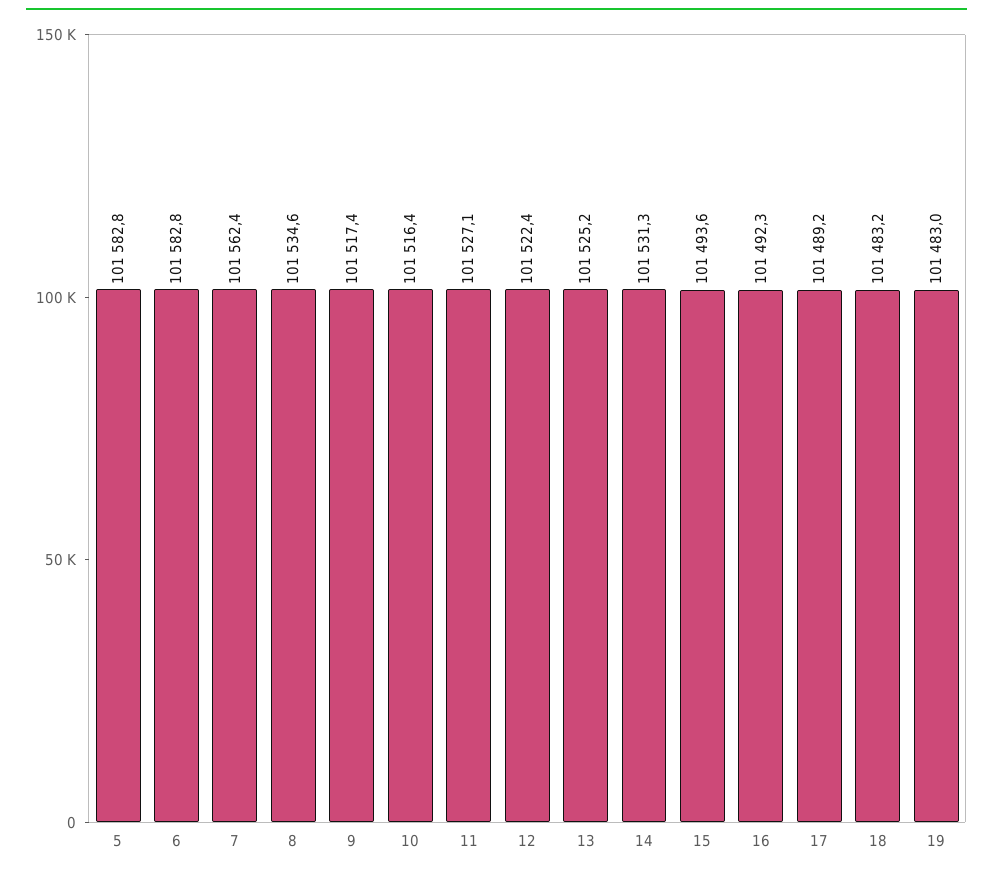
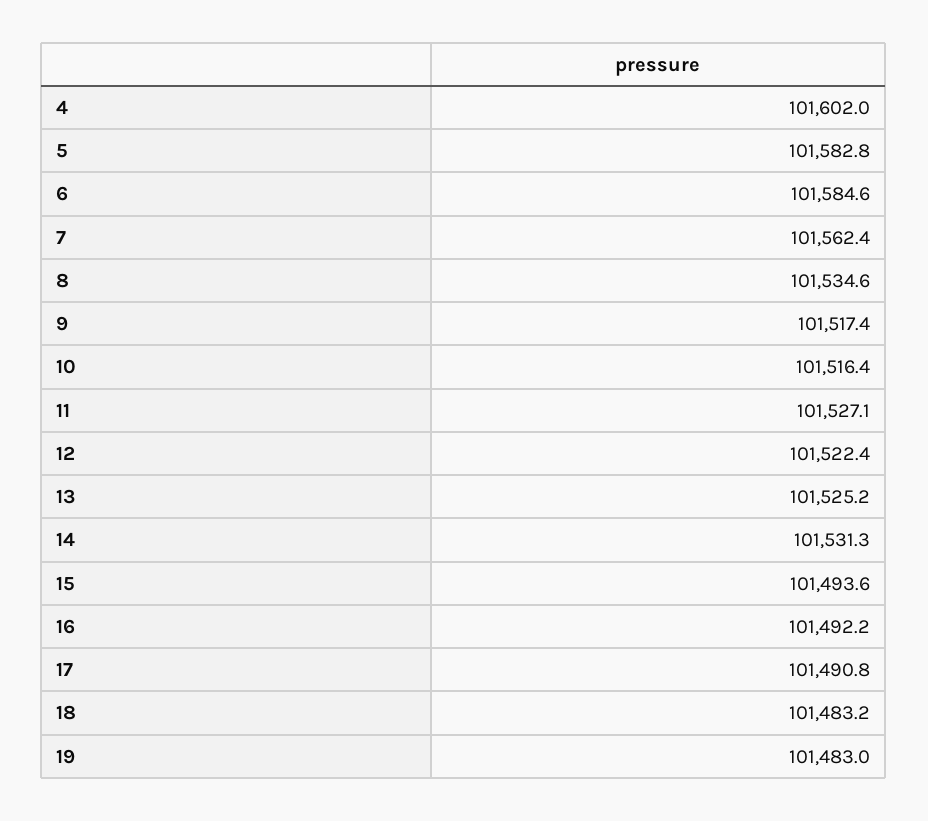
6: 101582.8 -> 101584.6
16: 101492.3 -> 101492.2
17: 101489.2 -> 101490.8
4: none -> 101602

